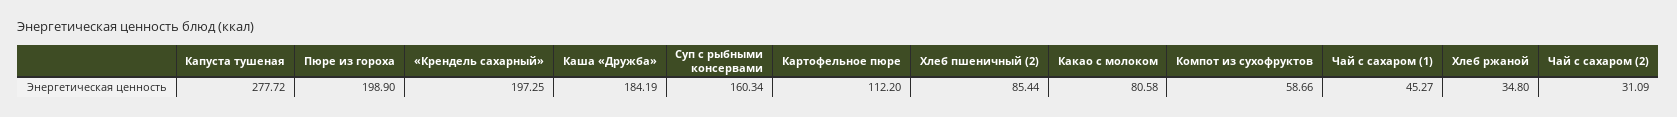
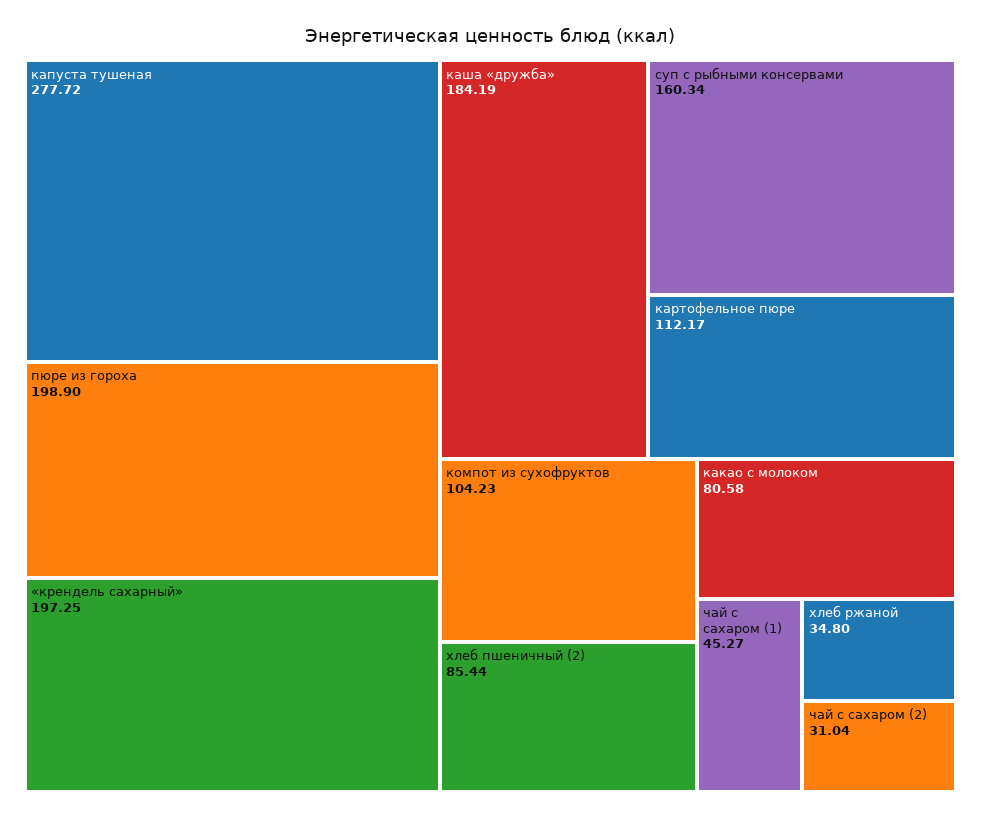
Картофельное пюре: 112.2 -> 112.17
Компот из сухофруктов: 58.66 -> 104.23
Чай с сахаром (2): 31.09 -> 31.04

